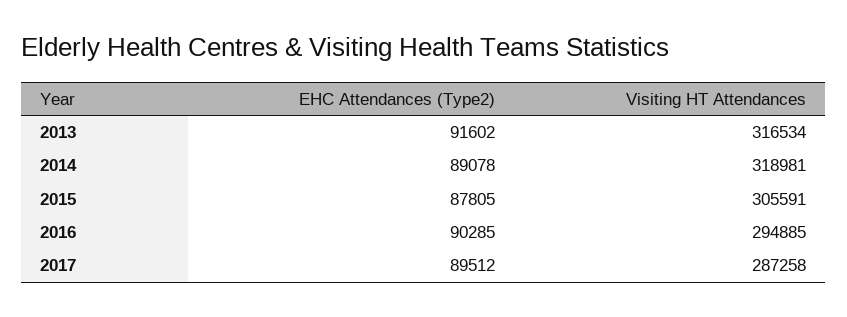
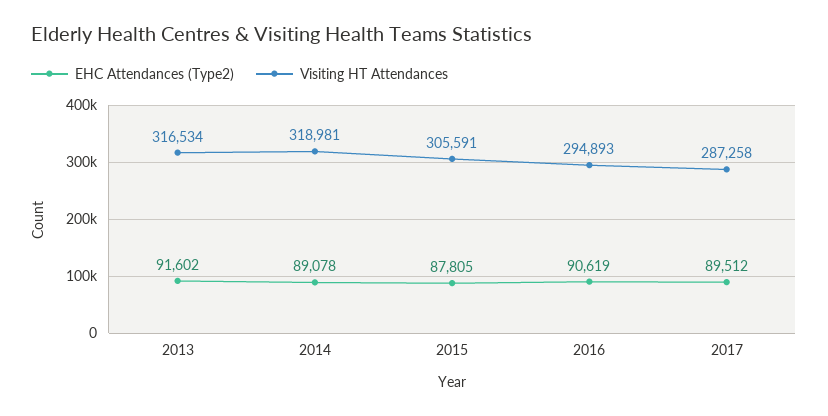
EHC Attendances (Type2), 2016: 90285 -> 90619
Visiting HT Attendances, 2016: 294885 -> 294893

